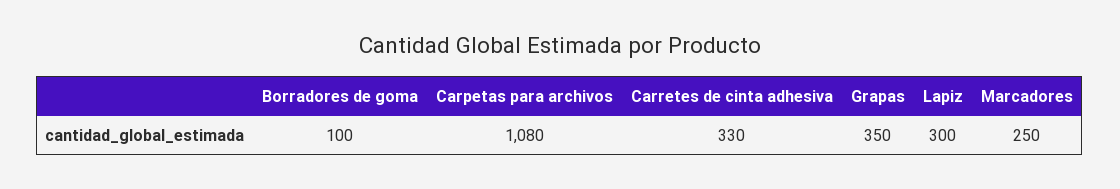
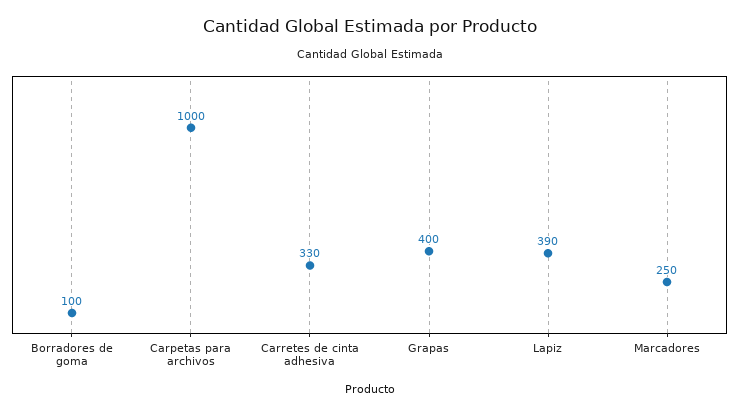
Carpetas para archivos: 1080 -> 1000
Grapas: 350 -> 400
Lapiz: 300 -> 390

